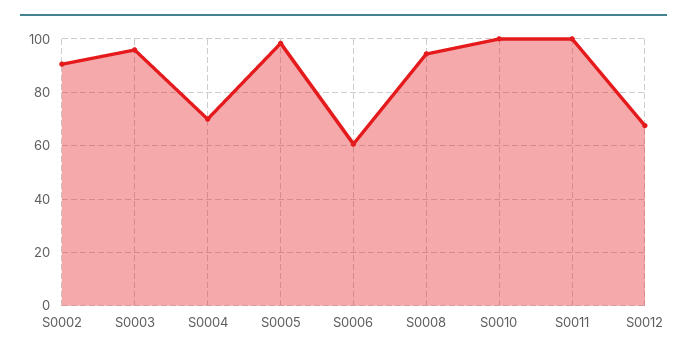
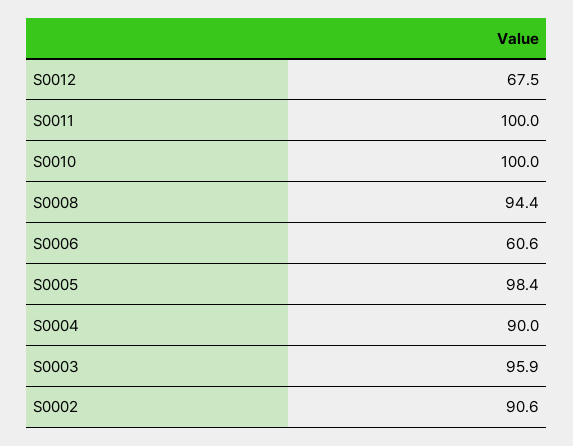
S0004: 70 -> 90

